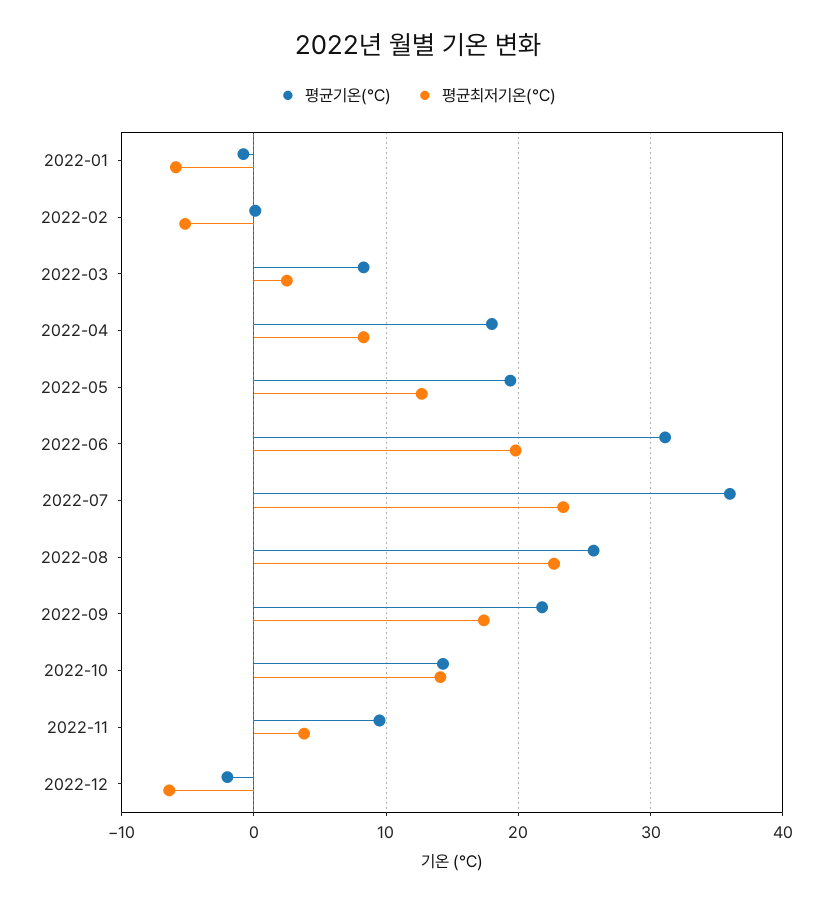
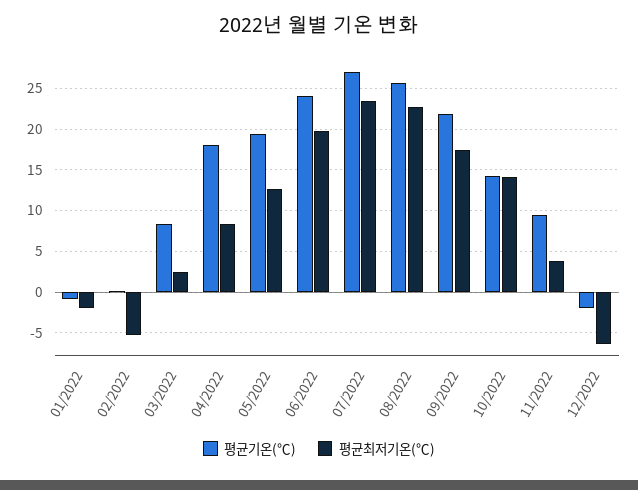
평균최저기온(℃), 2022-01: -6 -> -2
평균기온(℃), 2022-06: 31 -> 24
평균기온(℃), 2022-07: 36 -> 27

